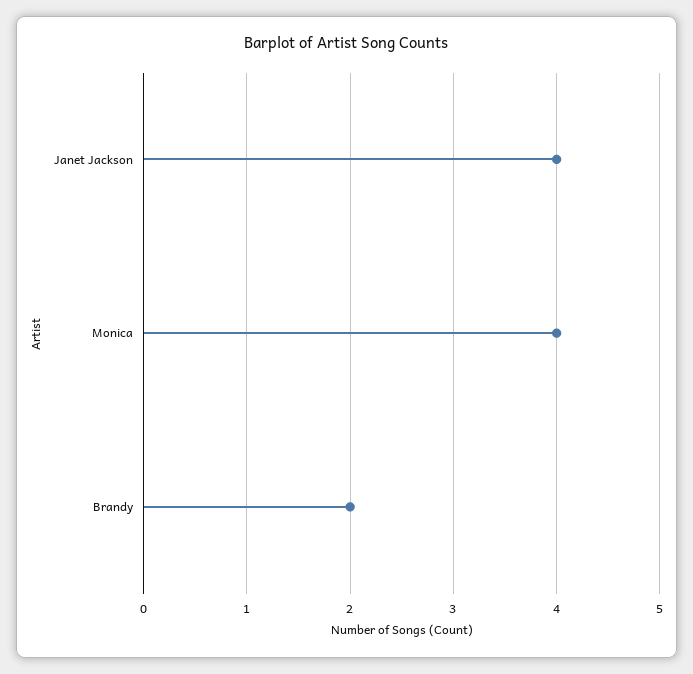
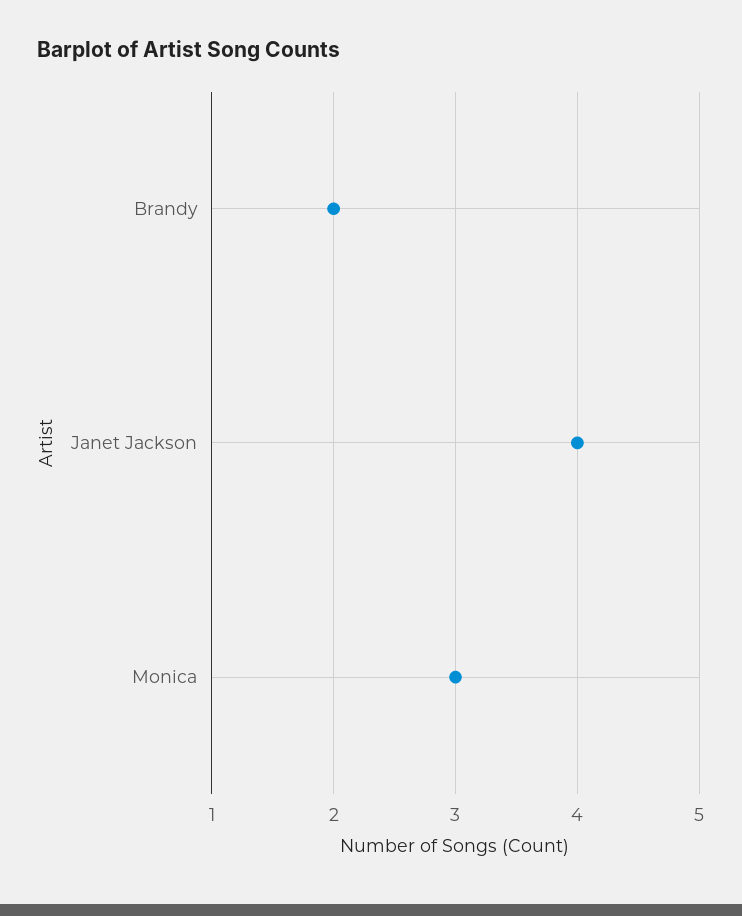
Monica: 4 -> 3

